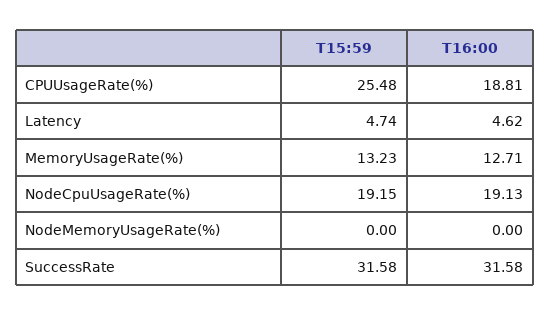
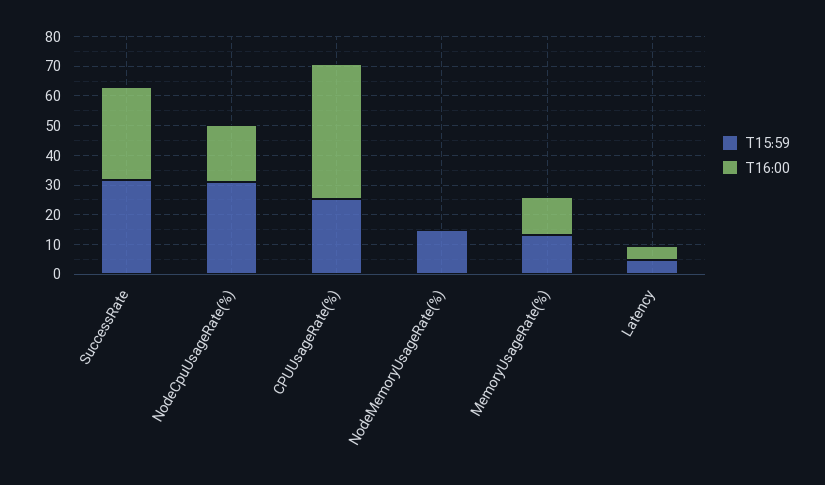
T16:00, CPUUsageRate(%): 18.81 -> 45
T15:59, NodeCpuUsageRate(%): 19.15 -> 30
T15:59, NodeMemoryUsageRate(%): 0 -> 15

